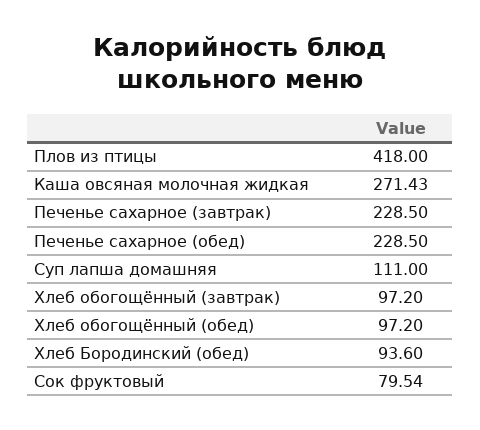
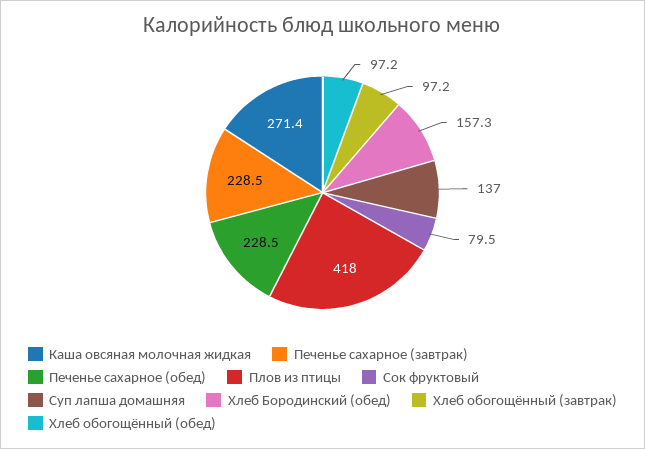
Суп лапша домашняя: 111 -> 137
Хлеб Бородинский (обед): 93.6 -> 157.3

